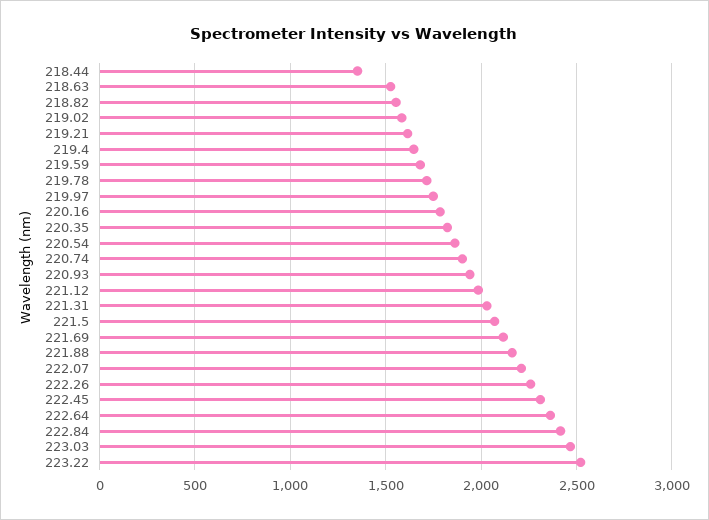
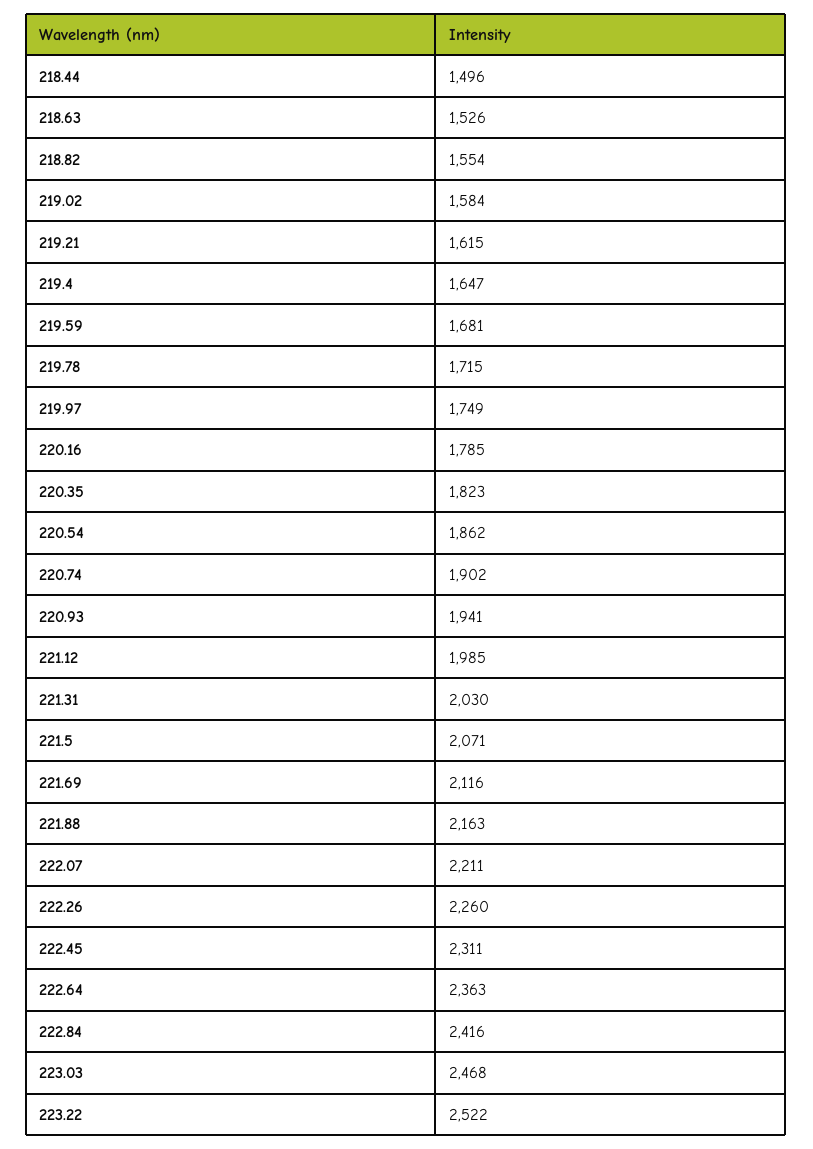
218.44: 1350 -> 1496

